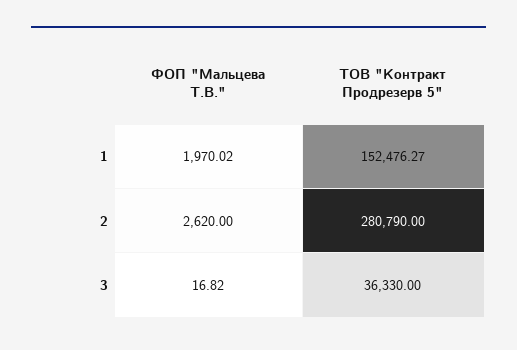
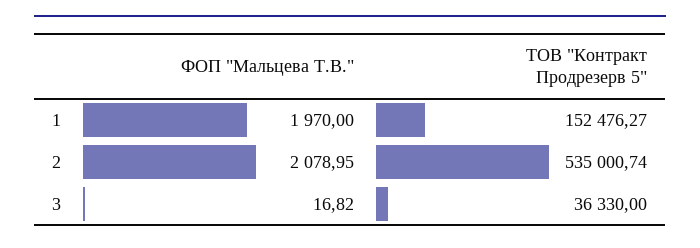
ФОП "Мальцева Т.В.", 1: 1970.02 -> 1970
ФОП "Мальцева Т.В.", 2: 2620 -> 2078.95
ТОВ "Контракт Продрезерв 5", 2: 280790 -> 535000.74

